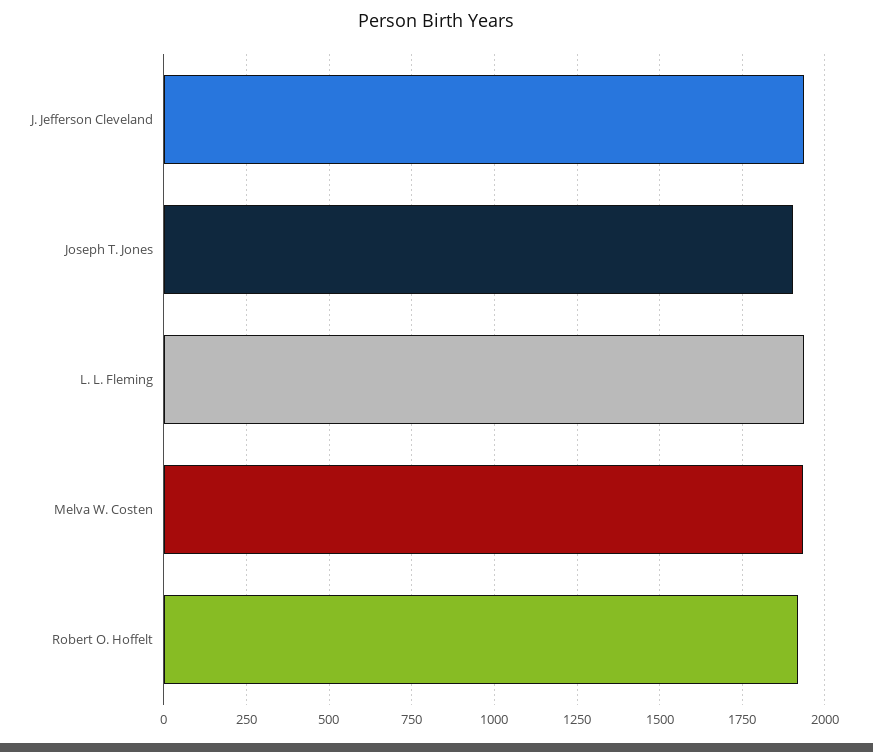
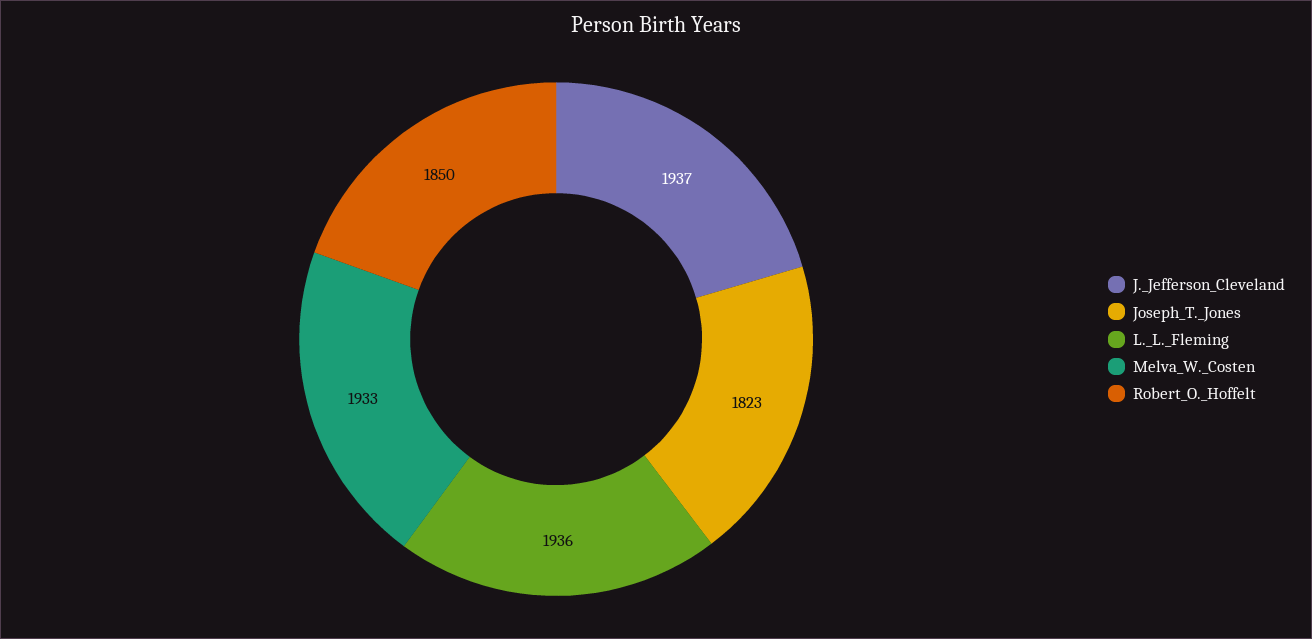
Joseph T. Jones: 1900 -> 1823
Robert O. Hoffelt: 1925 -> 1850

